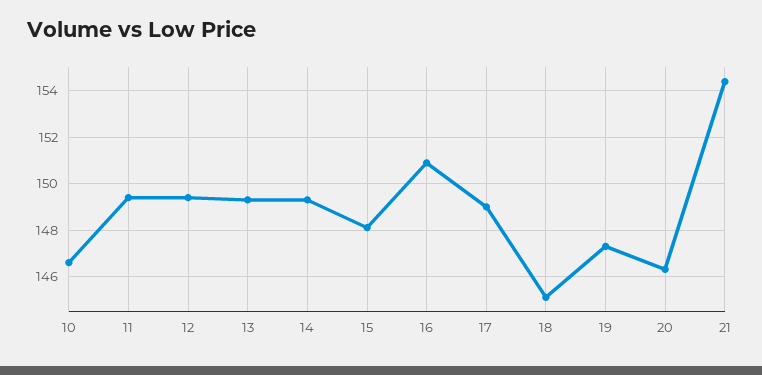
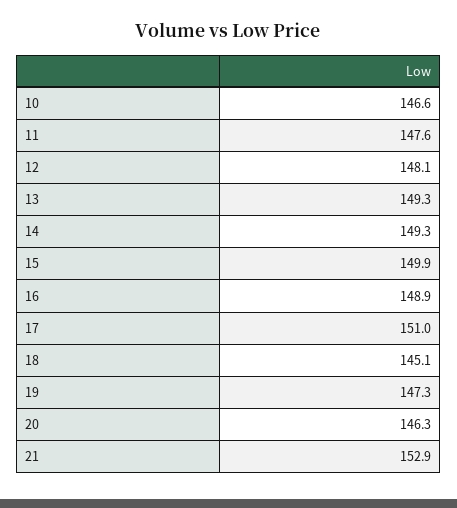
11: 149.5 -> 147.6
12: 149.5 -> 148.1
15: 148 -> 149.9
16: 151 -> 148.9
17: 149 -> 151
21: 154.5 -> 152.9

